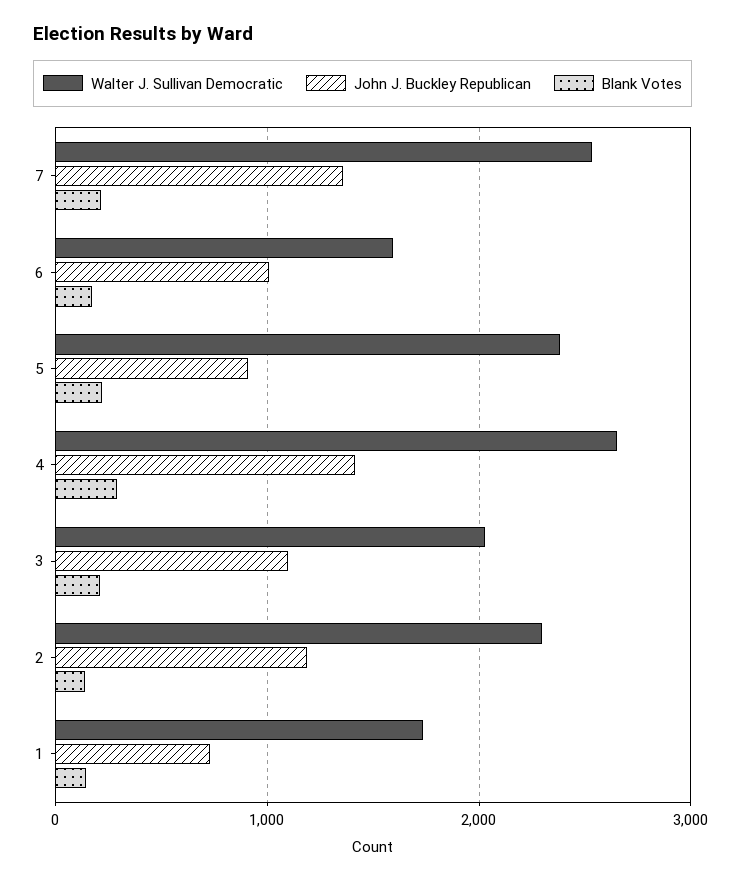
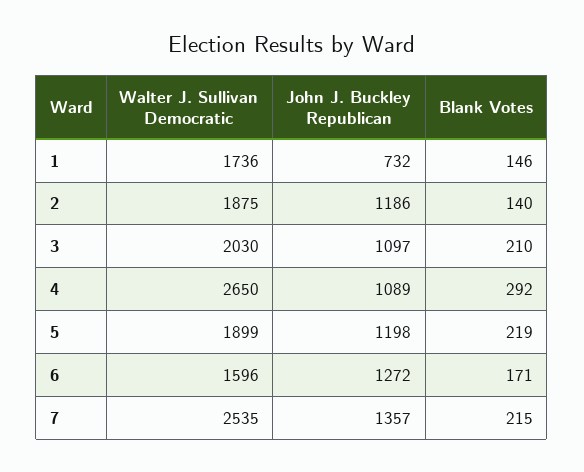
John J. Buckley Republican, 6: 1000 -> 1272
Walter J. Sullivan Democratic, 5: 2400 -> 1899
John J. Buckley Republican, 5: 900 -> 1198
John J. Buckley Republican, 4: 1400 -> 1089
Walter J. Sullivan Democratic, 2: 2300 -> 1875

